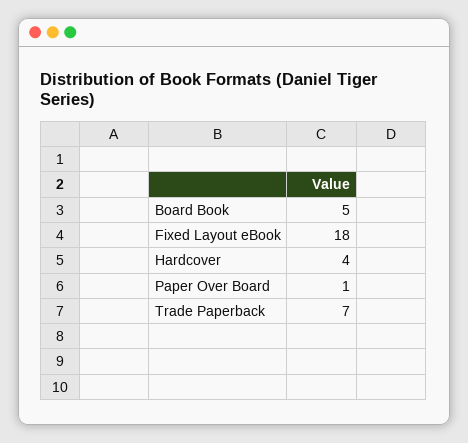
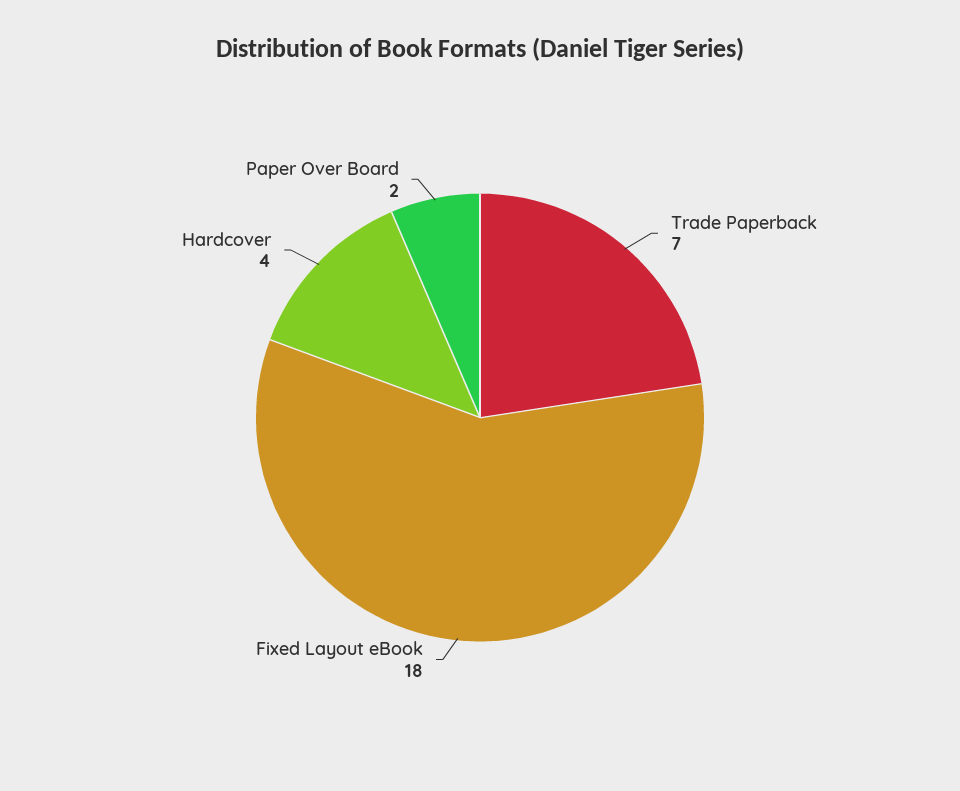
Board Book: 5 -> none
Paper Over Board: 1 -> 2

